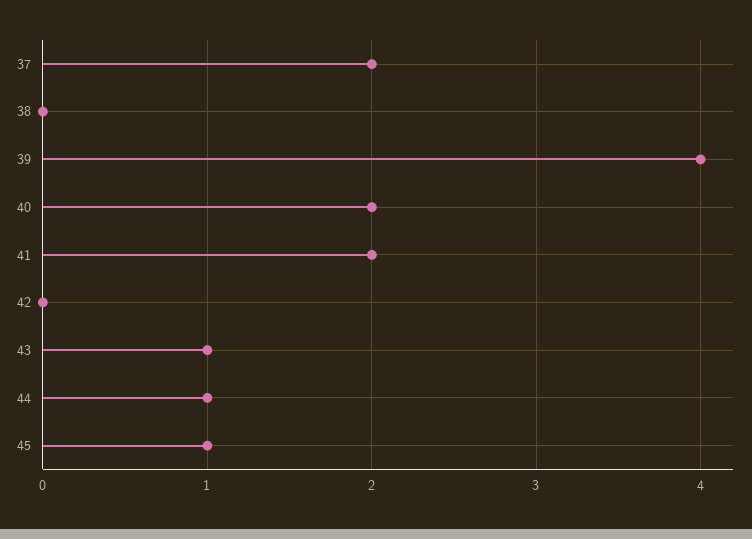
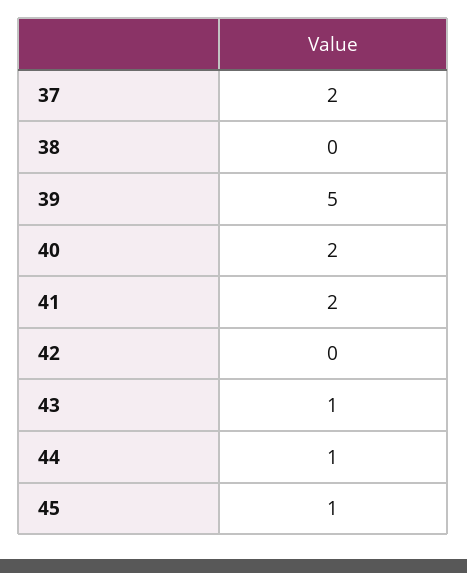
39: 4 -> 5

